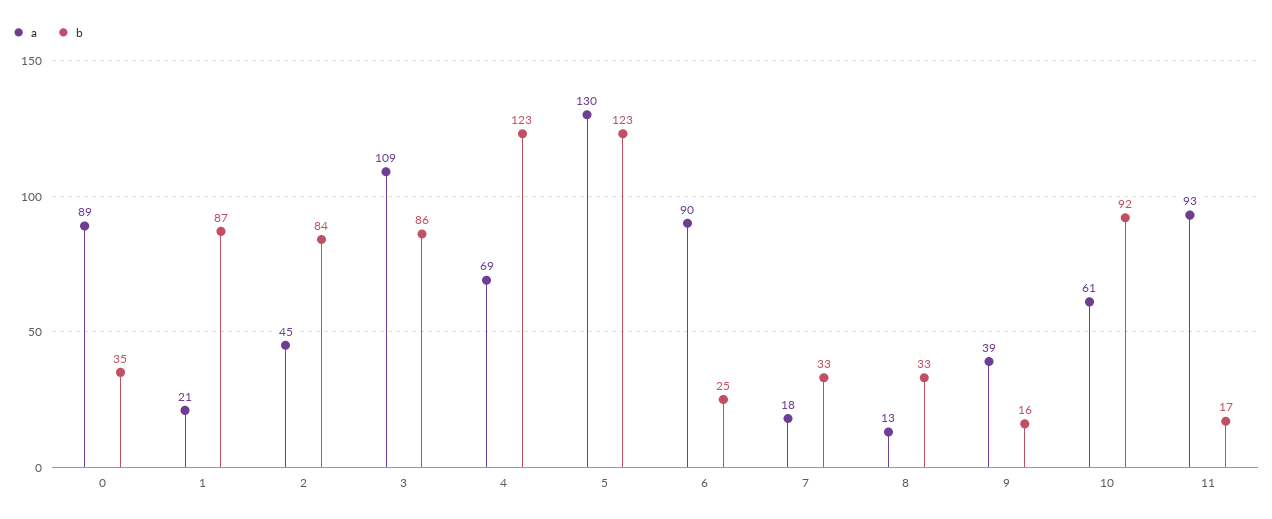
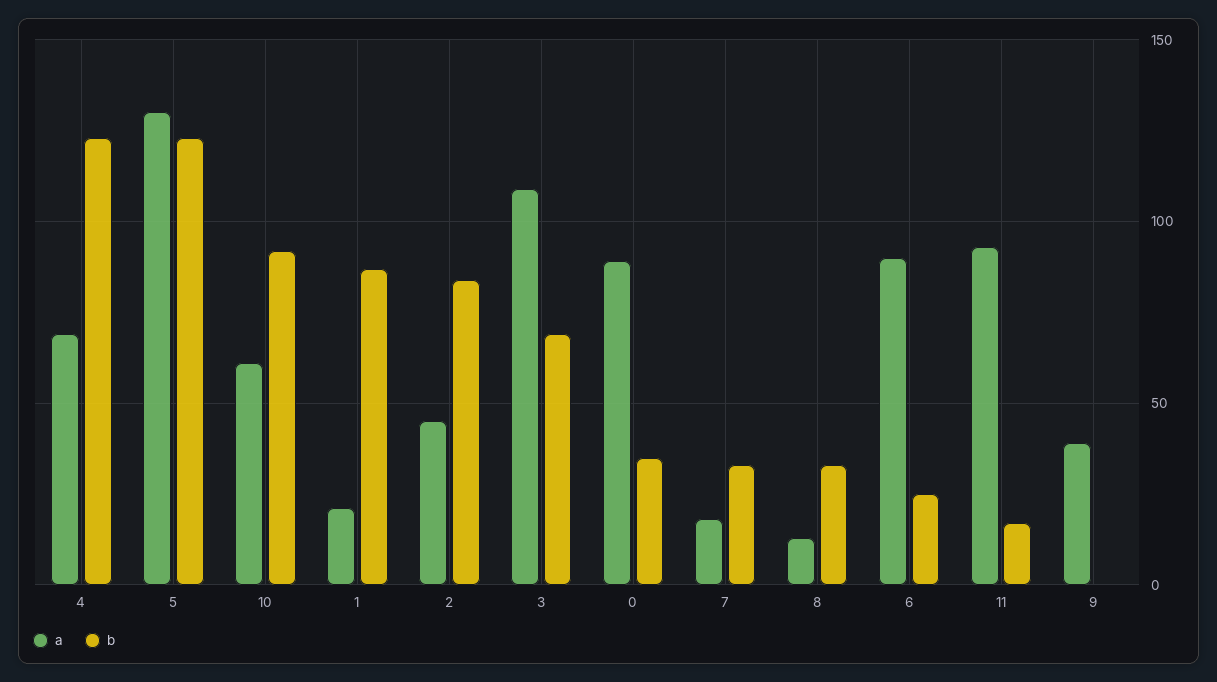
b, 3: 86 -> 70
b, 9: 16 -> 0

